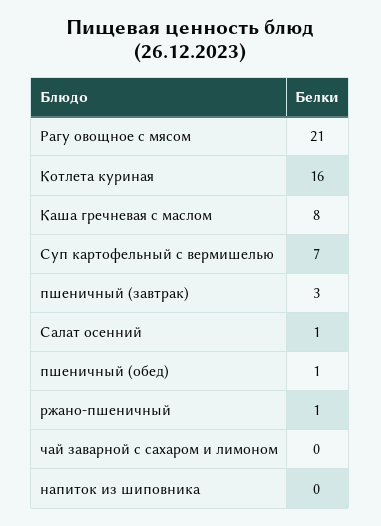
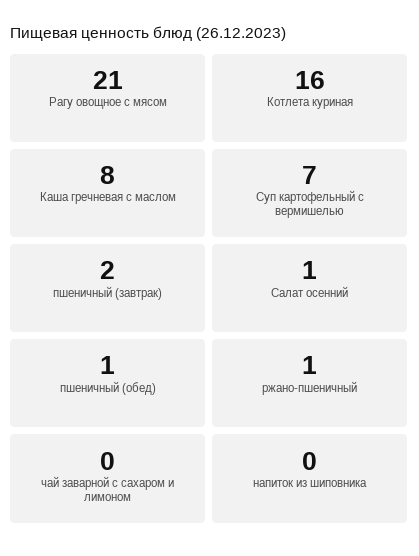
пшеничный (завтрак): 3 -> 2

